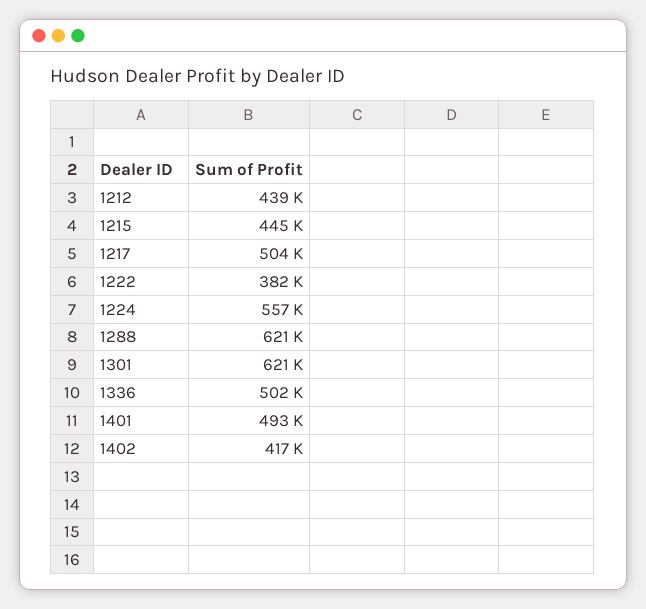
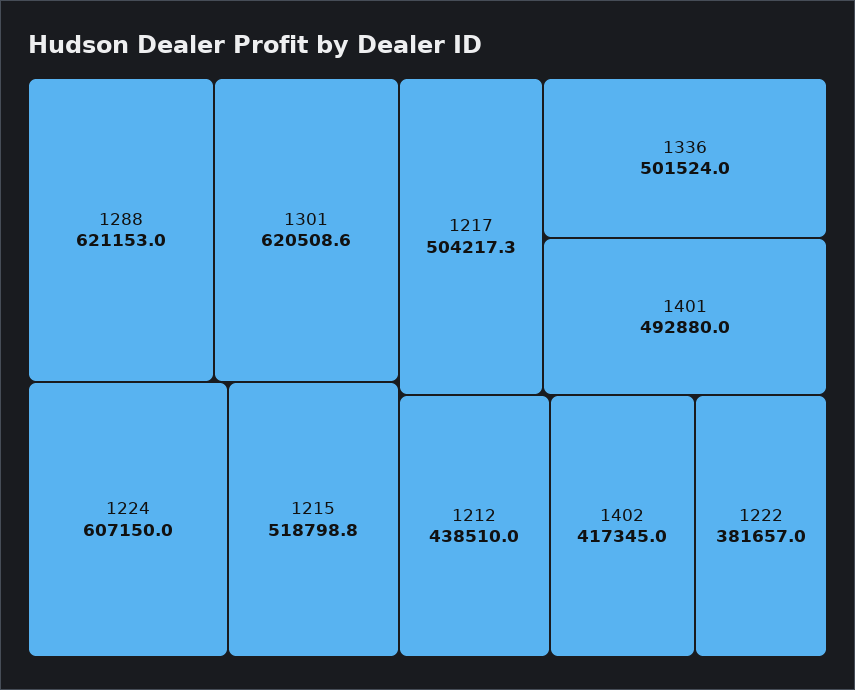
1215: 445000 -> 518798.8
1224: 557000 -> 607150

